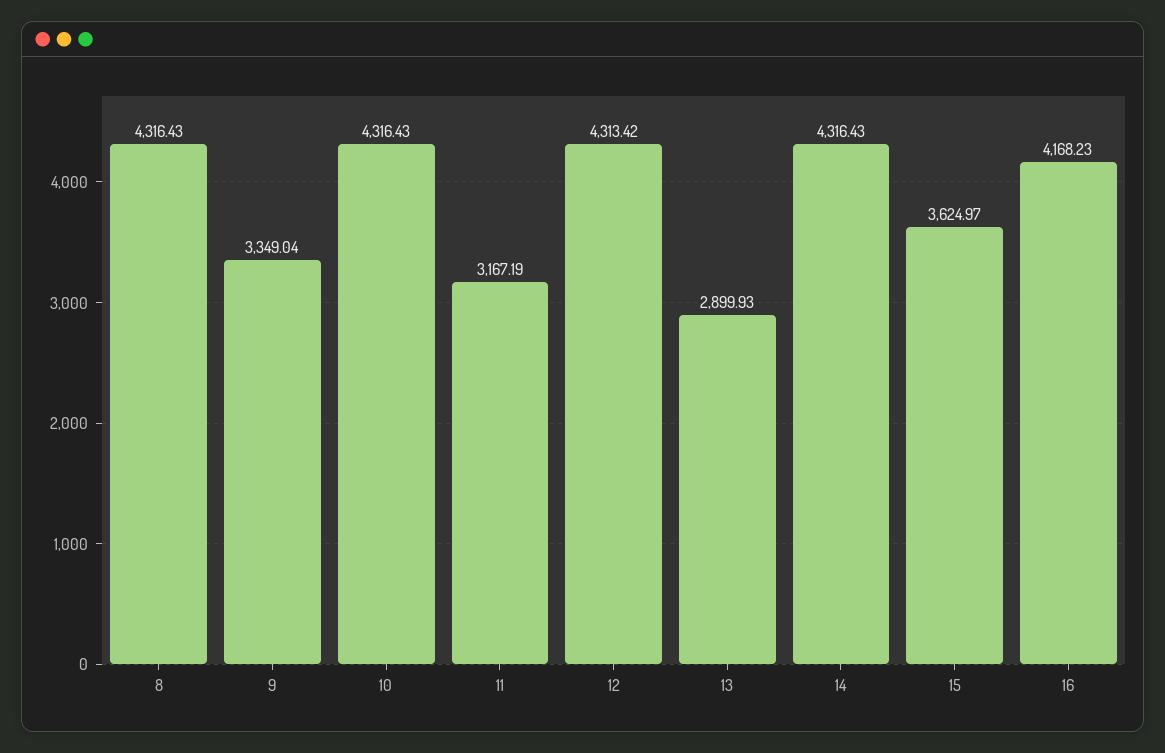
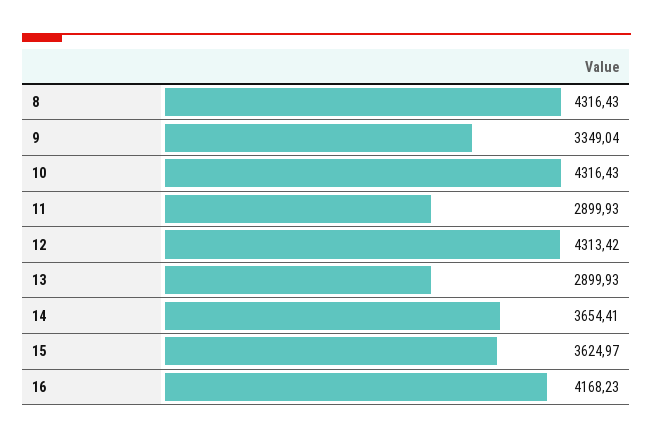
11: 3167.19 -> 2899.93
14: 4316.43 -> 3654.41

